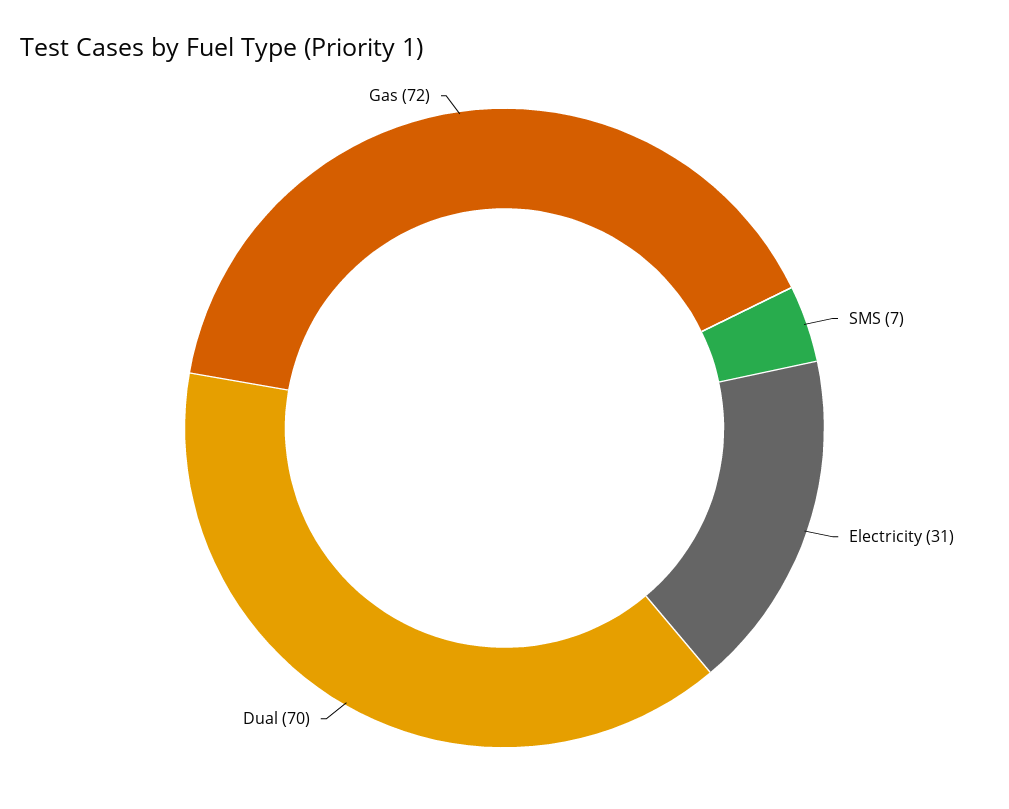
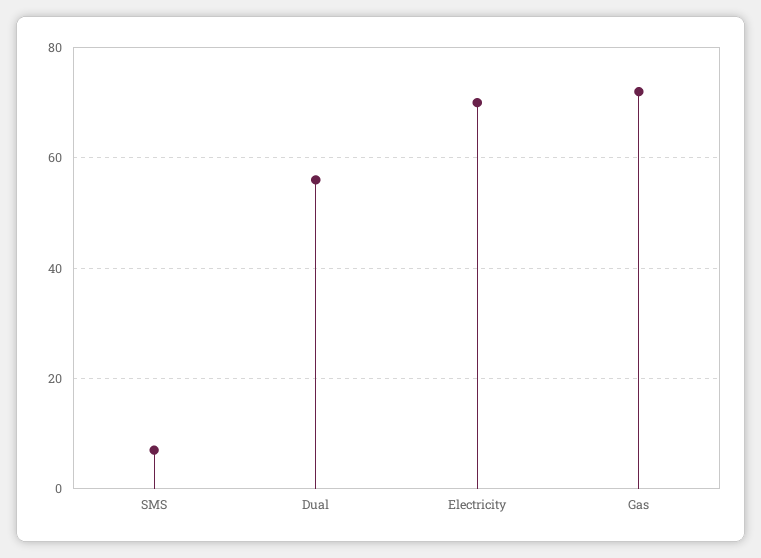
Electricity: 31 -> 70
Dual: 70 -> 55

